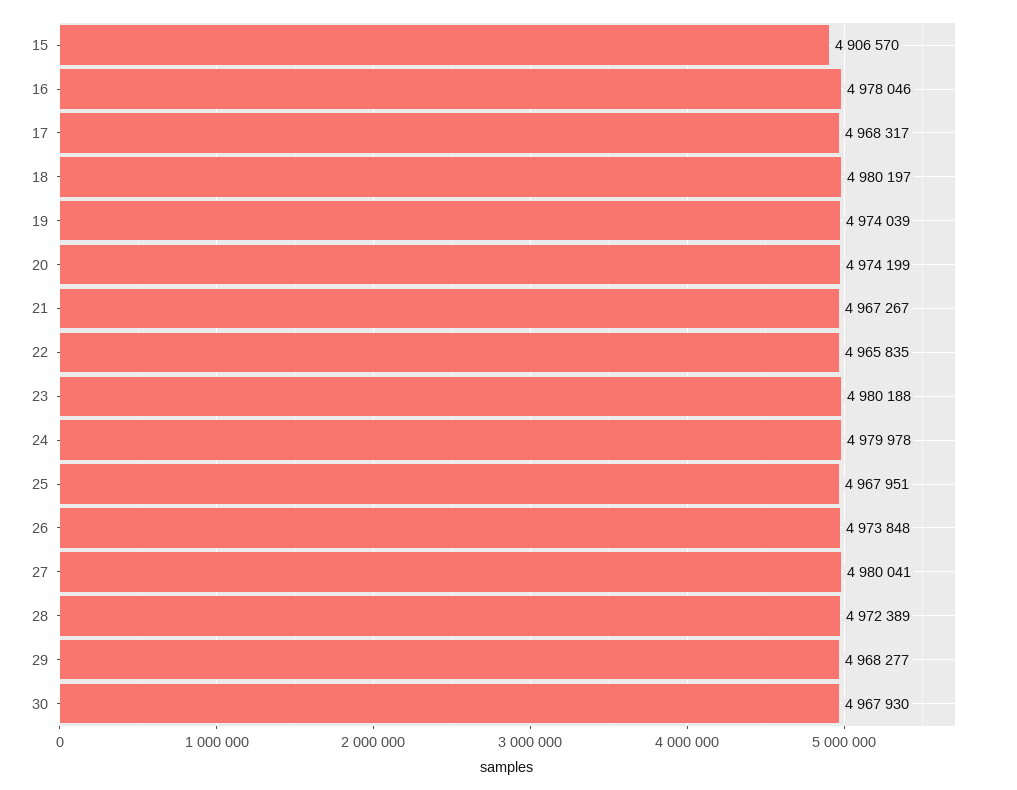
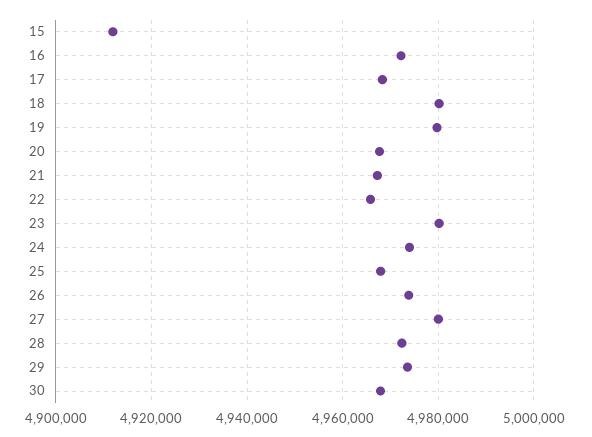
15: 4906570 -> 4912000
16: 4978046 -> 4972000
19: 4974039 -> 4980000
20: 4974199 -> 4968000
24: 4979978 -> 4974000
29: 4968277 -> 4974000

